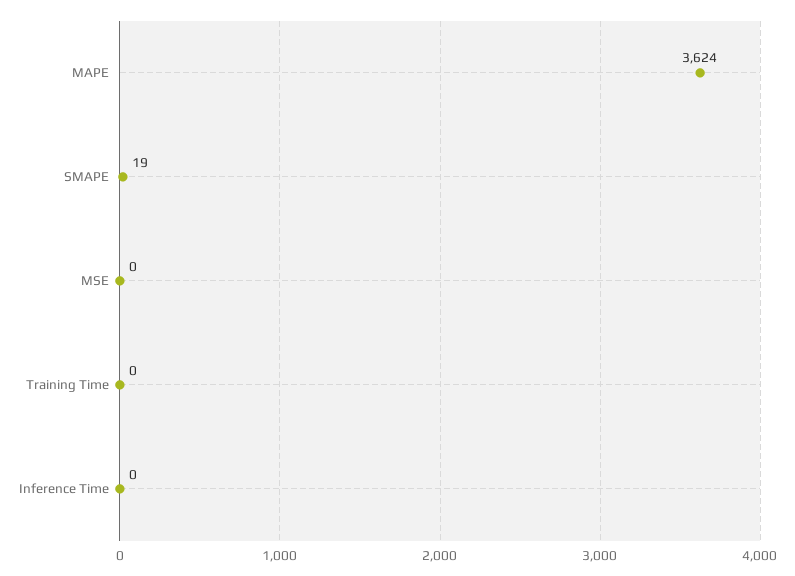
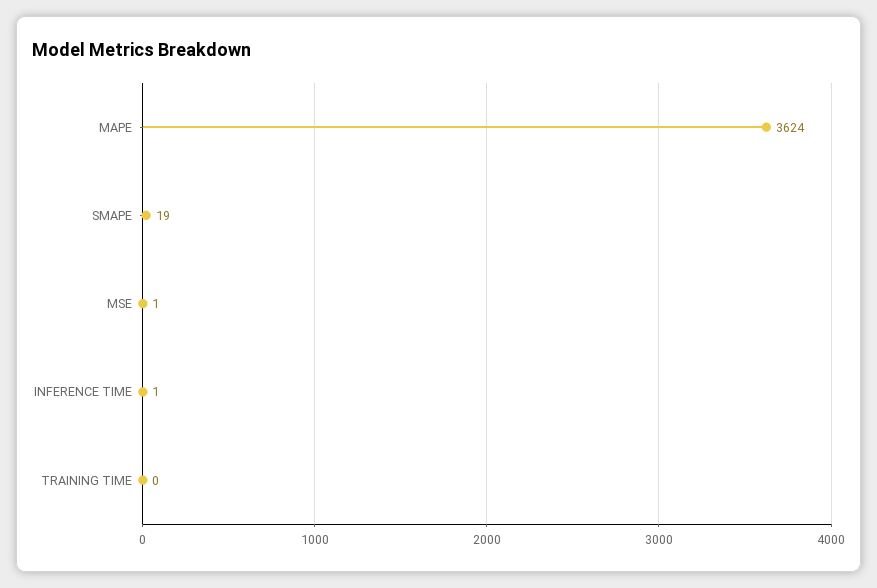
MSE: 0 -> 1
Inference Time: 0 -> 1

